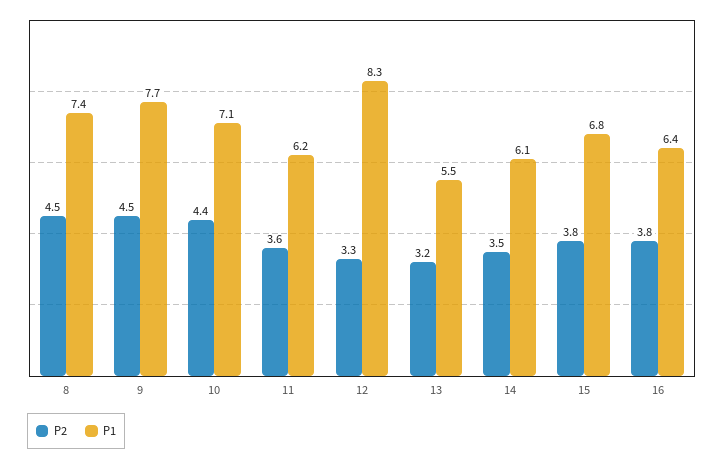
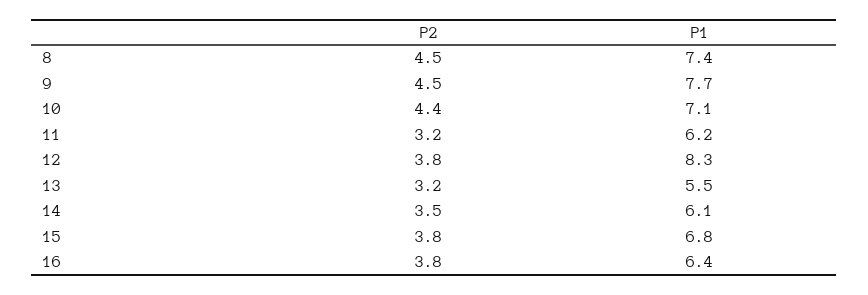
P2, 11: 3.6 -> 3.2
P2, 12: 3.3 -> 3.8

